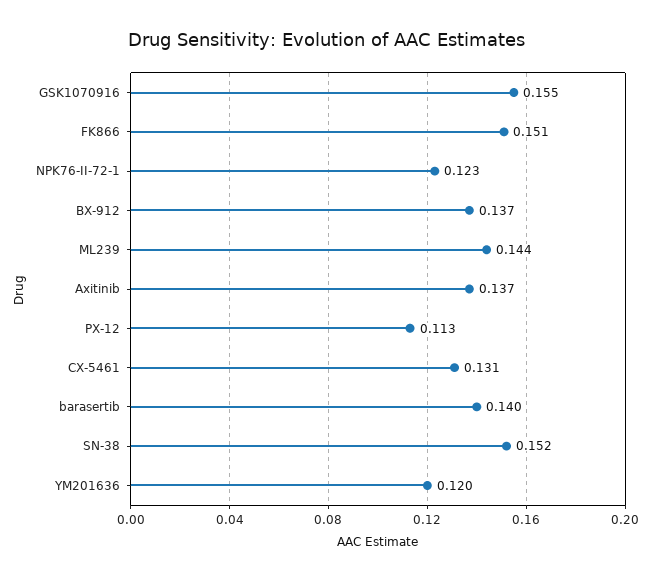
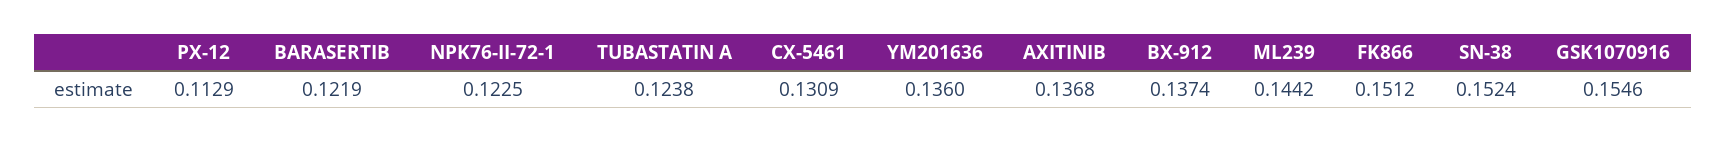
barasertib: 0.14 -> 0.1219
YM201636: 0.12 -> 0.136
TUBASTATIN A: none -> 0.1238

